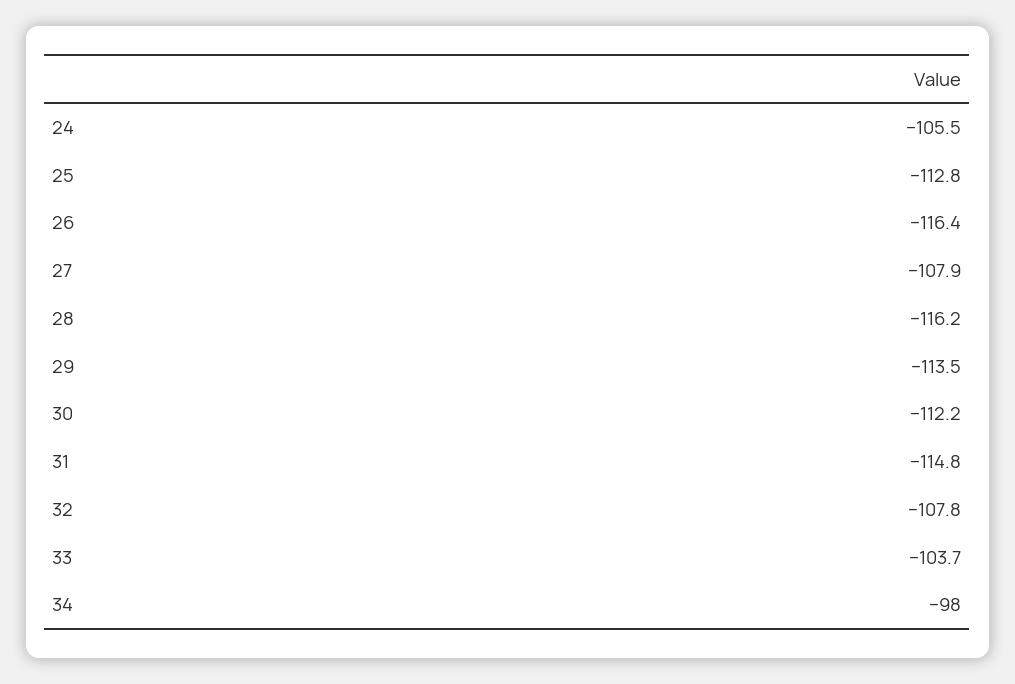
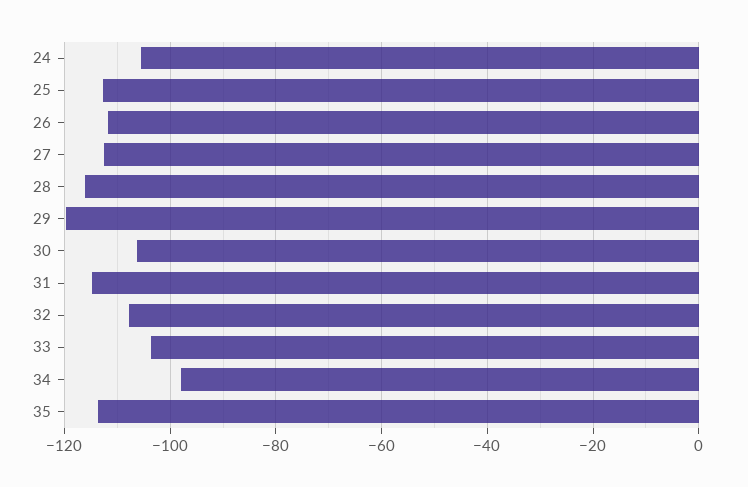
26: -116.4 -> -112
27: -107.9 -> -112
29: -113.5 -> -120
30: -112.2 -> -106
35: none -> -114

